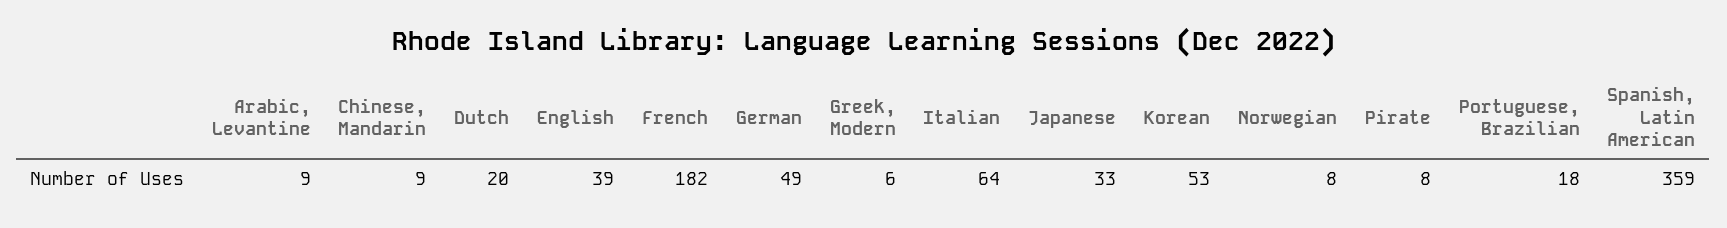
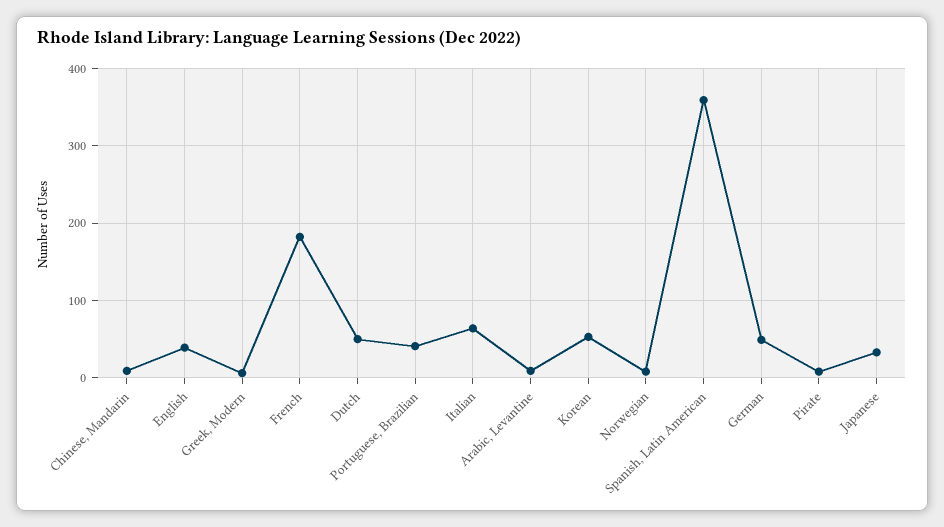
Dutch: 20 -> 50
Portuguese, Brazilian: 18 -> 40

